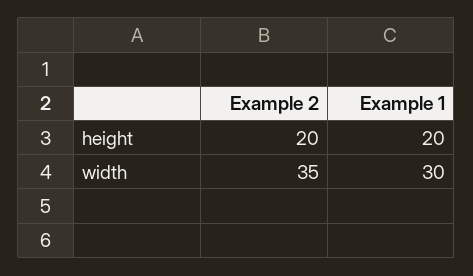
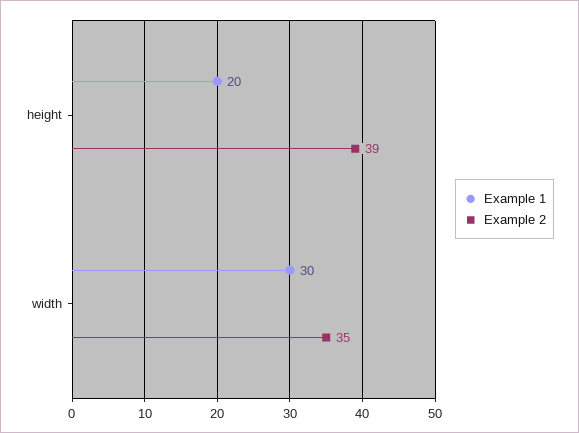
Example 2, height: 20 -> 39

